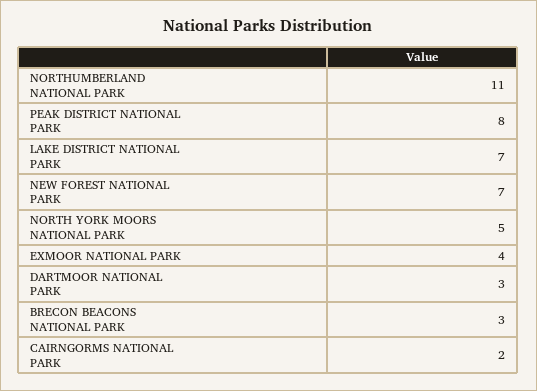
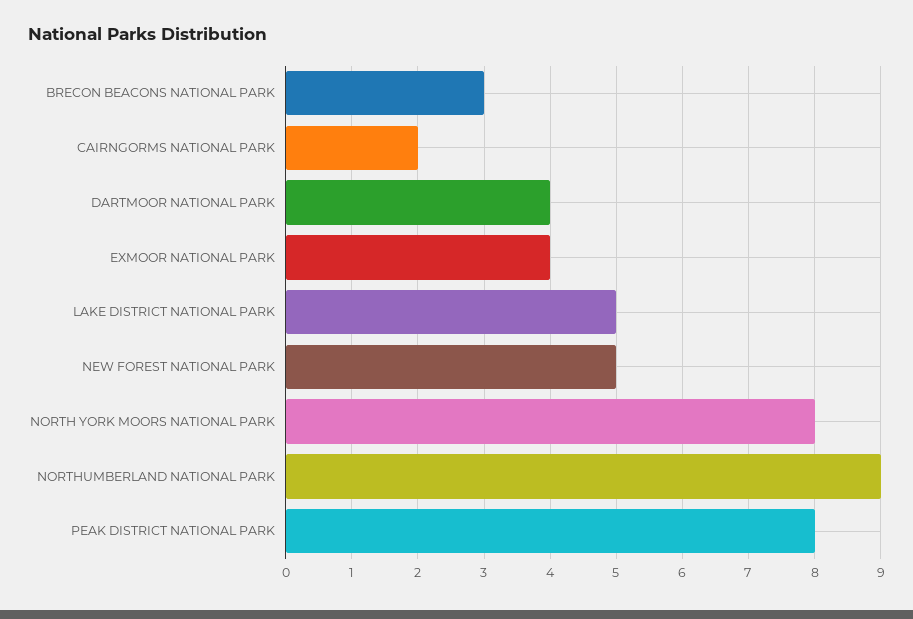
NORTHUMBERLAND NATIONAL PARK: 11 -> 9
LAKE DISTRICT NATIONAL PARK: 7 -> 5
NEW FOREST NATIONAL PARK: 7 -> 5
NORTH YORK MOORS NATIONAL PARK: 5 -> 8
DARTMOOR NATIONAL PARK: 3 -> 4

